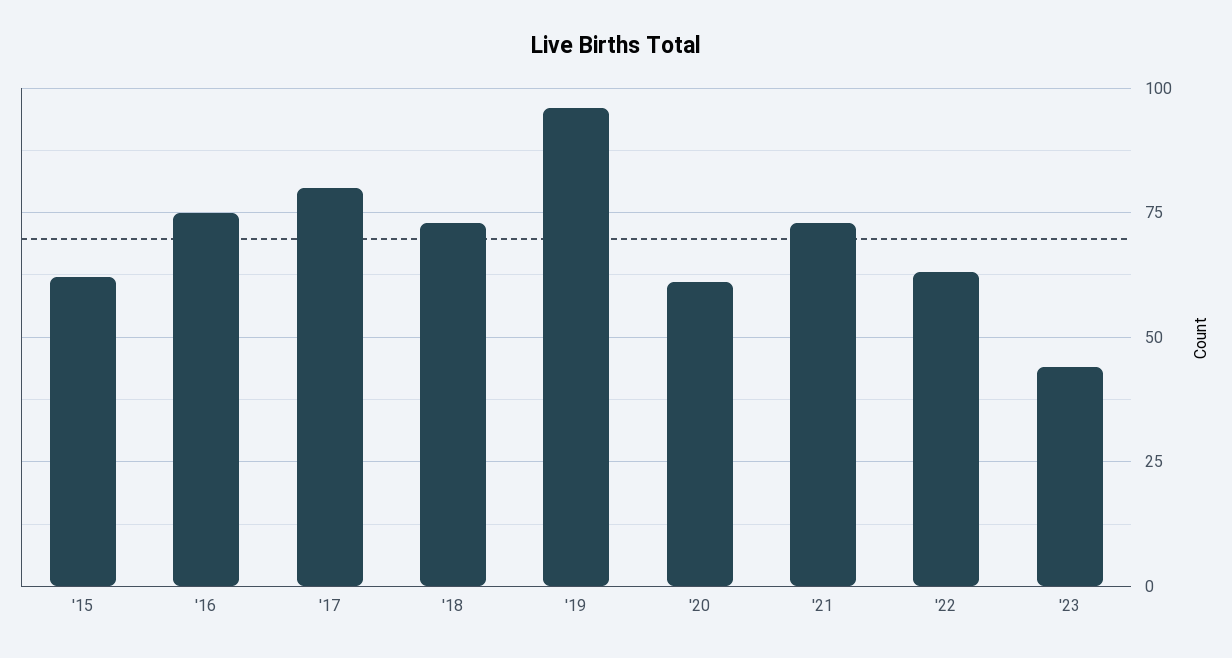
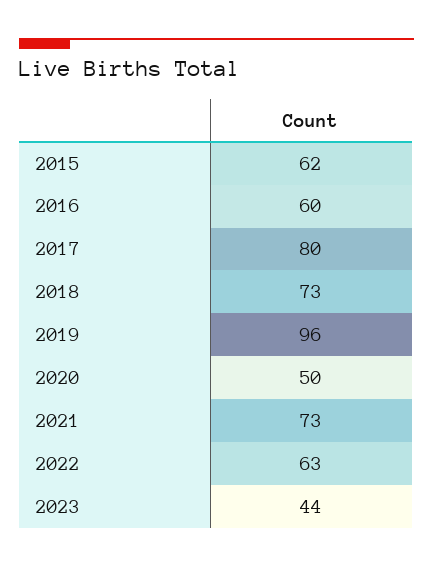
'16: 75 -> 60
'20: 60 -> 50

